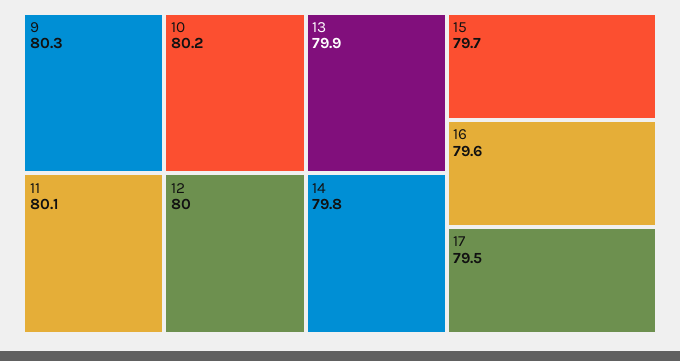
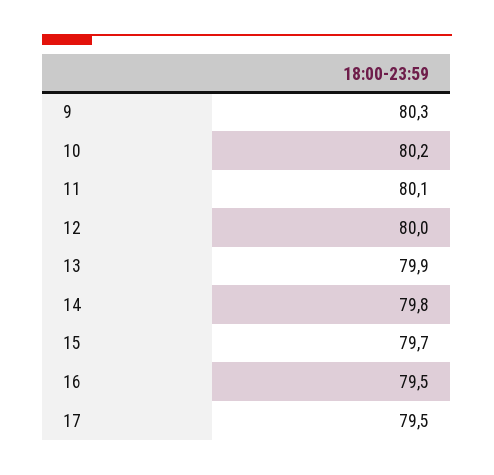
16: 79.6 -> 79.5

